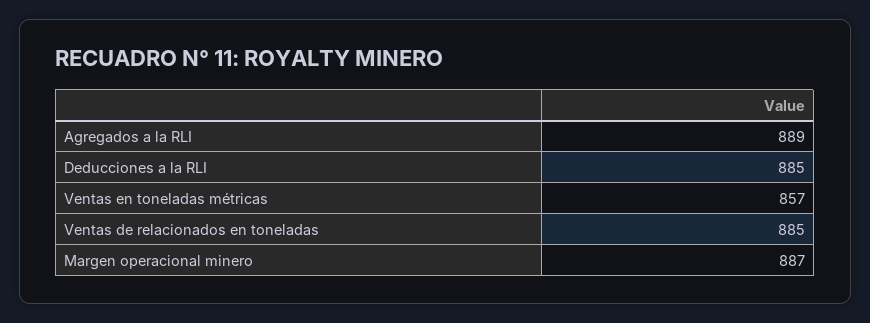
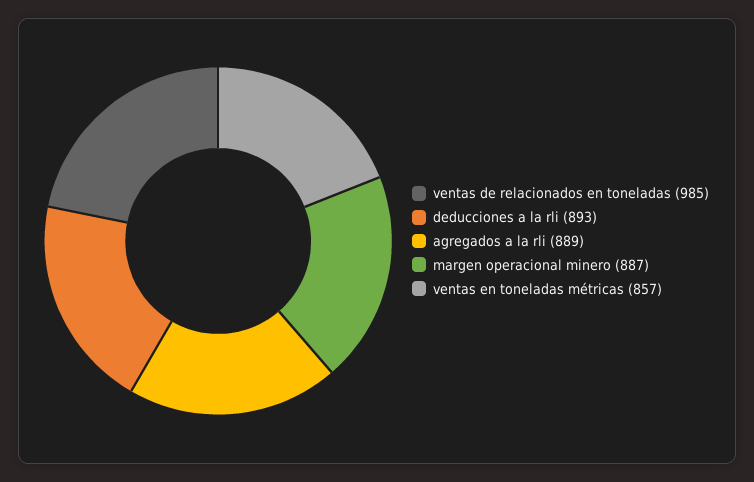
Deducciones a la RLI: 885 -> 893
Ventas de relacionados en toneladas: 885 -> 985

